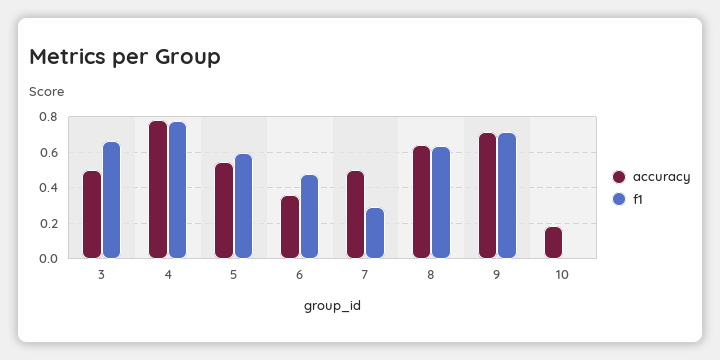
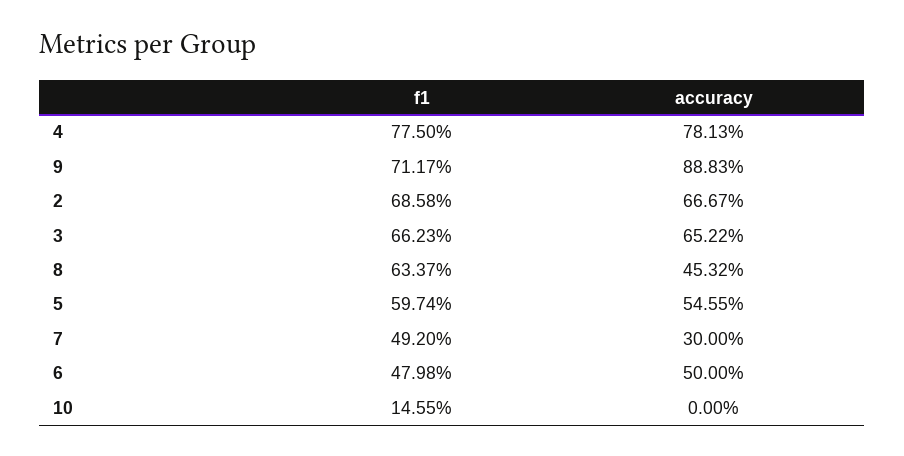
accuracy, 3: 0.5 -> 0.6522
accuracy, 6: 0.35 -> 0.5
accuracy, 7: 0.5 -> 0.3
f1, 7: 0.3 -> 0.492
accuracy, 8: 0.65 -> 0.4532
accuracy, 9: 0.7 -> 0.8883
accuracy, 10: 0.2 -> 0
f1, 10: 0 -> 0.1455
f1, 2: none -> 0.6858
accuracy, 2: none -> 0.6667

